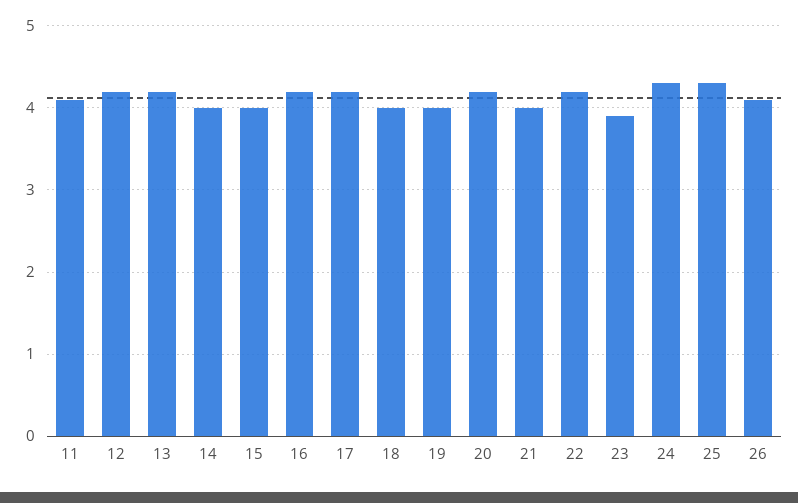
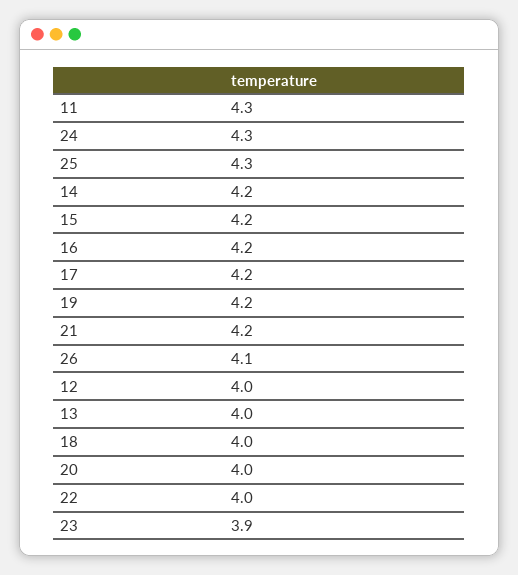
11: 4.1 -> 4.3
12: 4.2 -> 4
13: 4.2 -> 4
14: 4 -> 4.2
15: 4 -> 4.2
19: 4 -> 4.2
20: 4.2 -> 4
21: 4 -> 4.2
22: 4.2 -> 4

